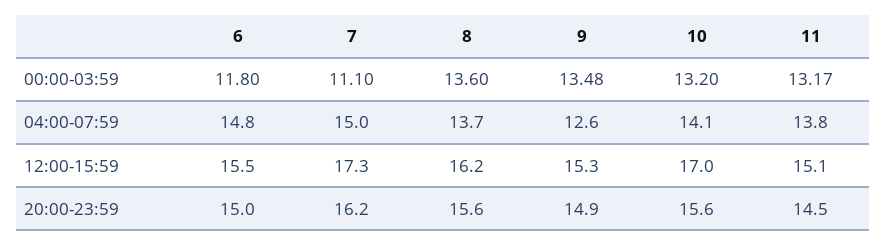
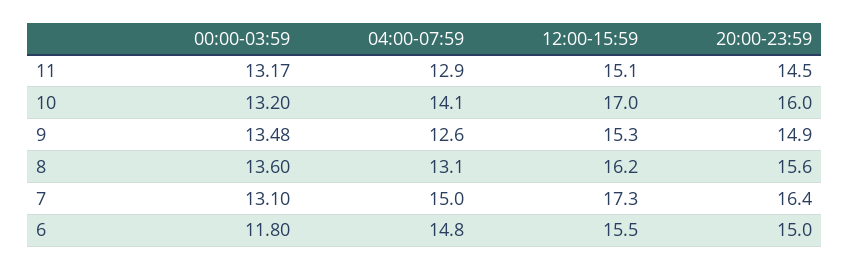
7, 00:00-03:59: 11.1 -> 13.1
8, 04:00-07:59: 13.7 -> 13.1
11, 04:00-07:59: 13.8 -> 12.9
7, 20:00-23:59: 16.2 -> 16.4
10, 20:00-23:59: 15.6 -> 16

